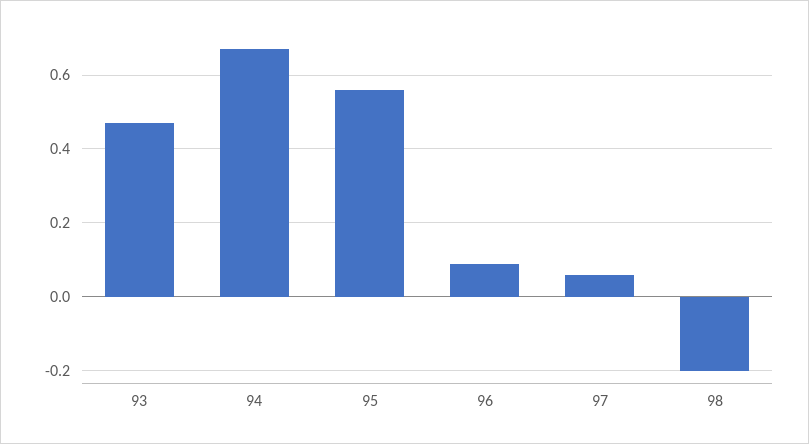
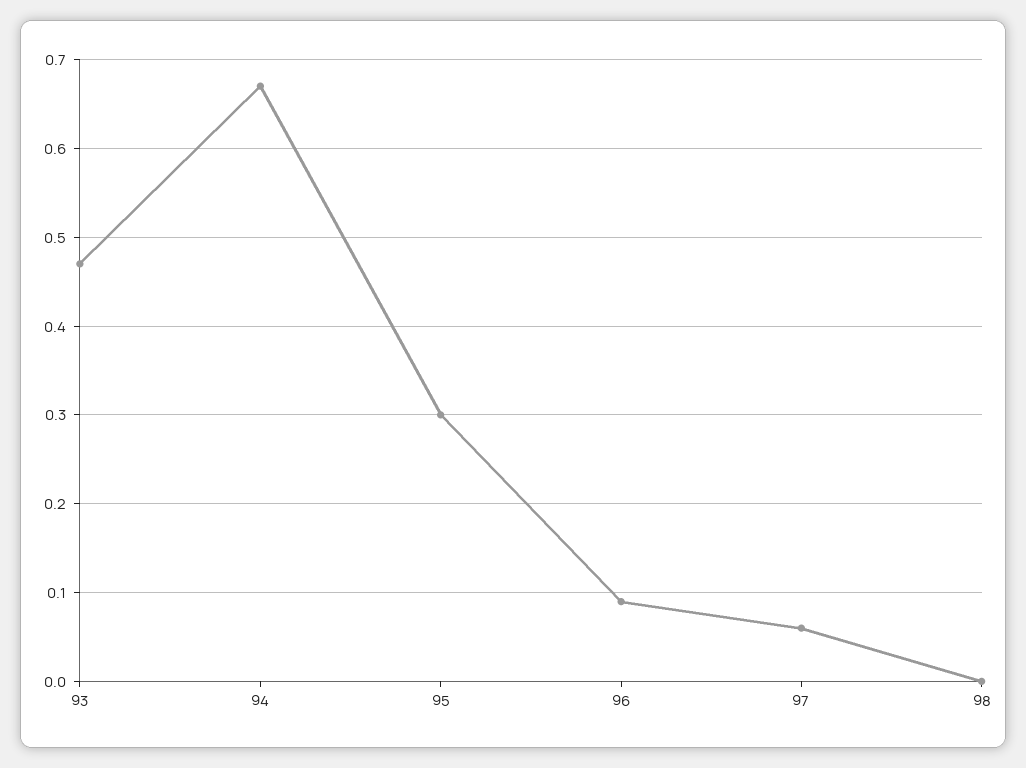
95: 0.55 -> 0.3
98: -0.2 -> 0

